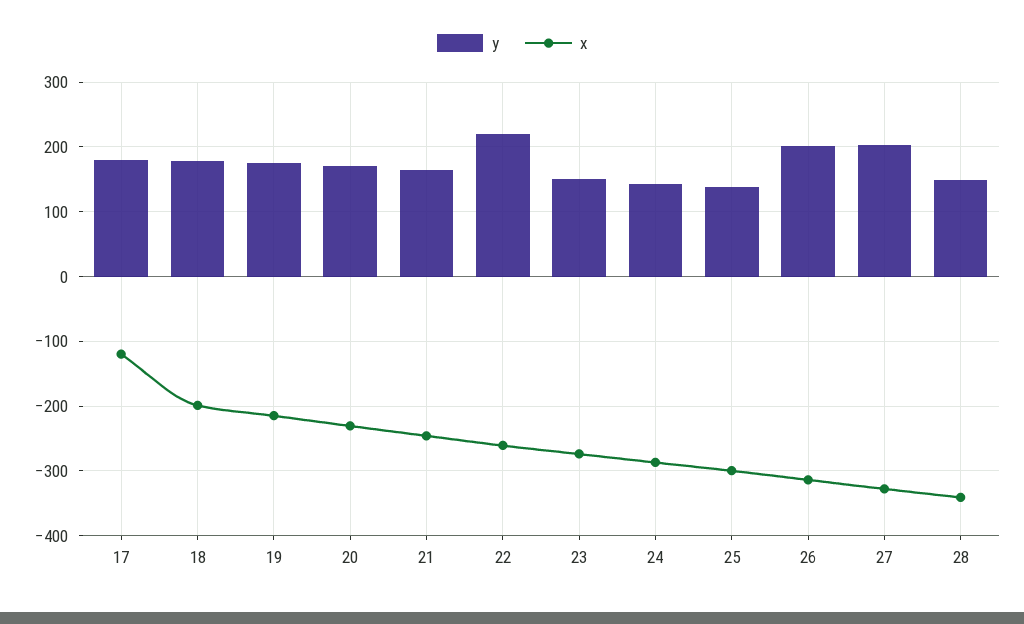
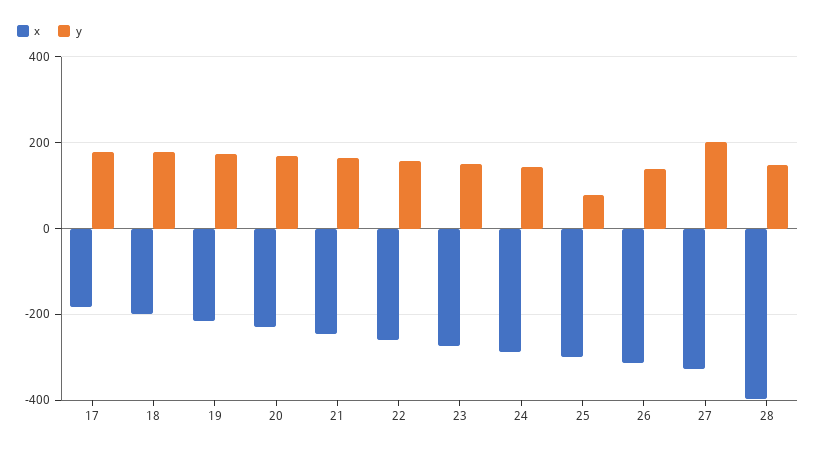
x, 17: -120 -> -180
y, 22: 220 -> 160
y, 25: 140 -> 80
y, 26: 200 -> 140
x, 28: -340 -> -400

